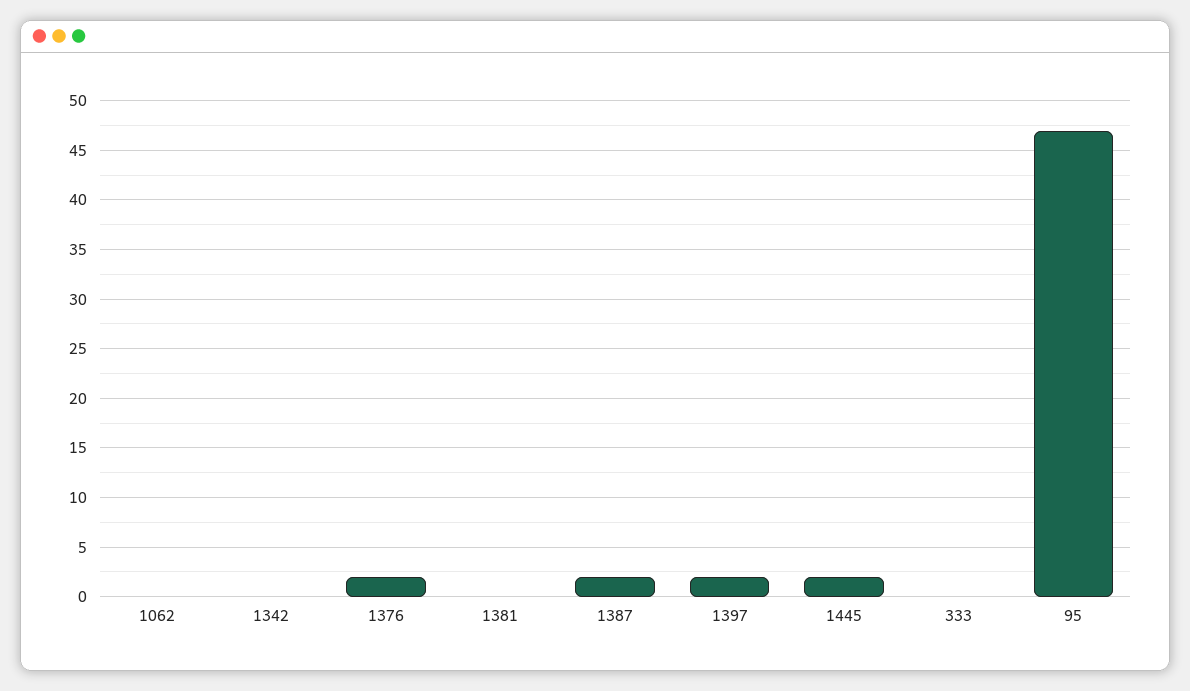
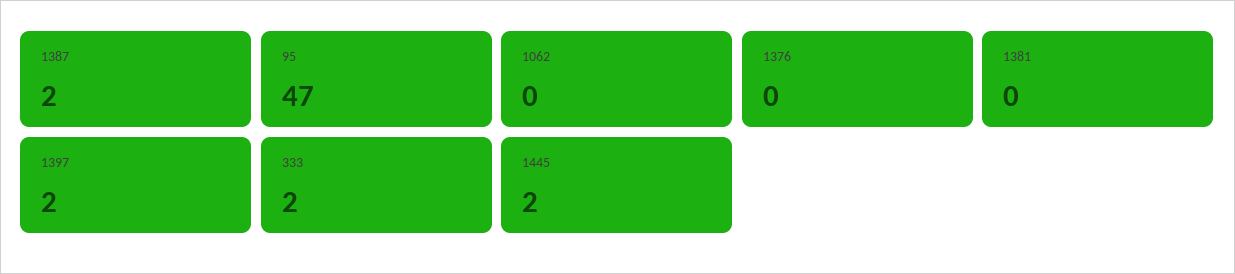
1342: 0 -> none
1376: 2 -> 0
333: 0 -> 2

